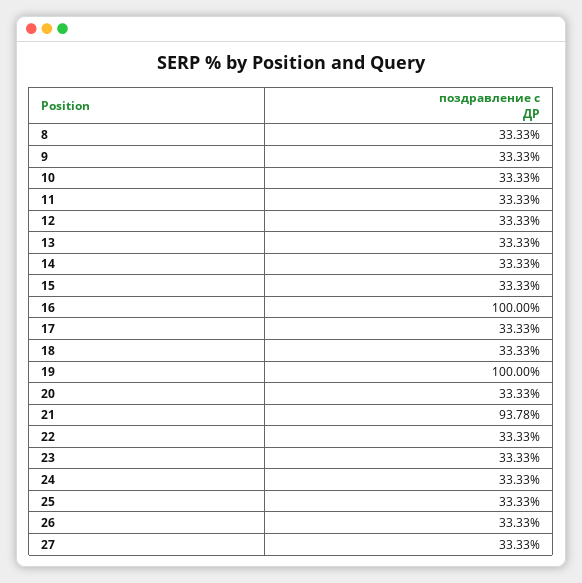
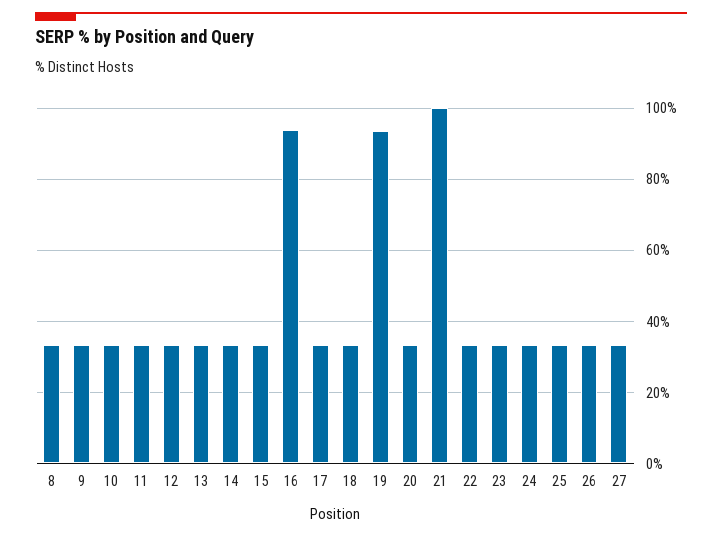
16: 100 -> 94
19: 100 -> 94
21: 93.78 -> 100

